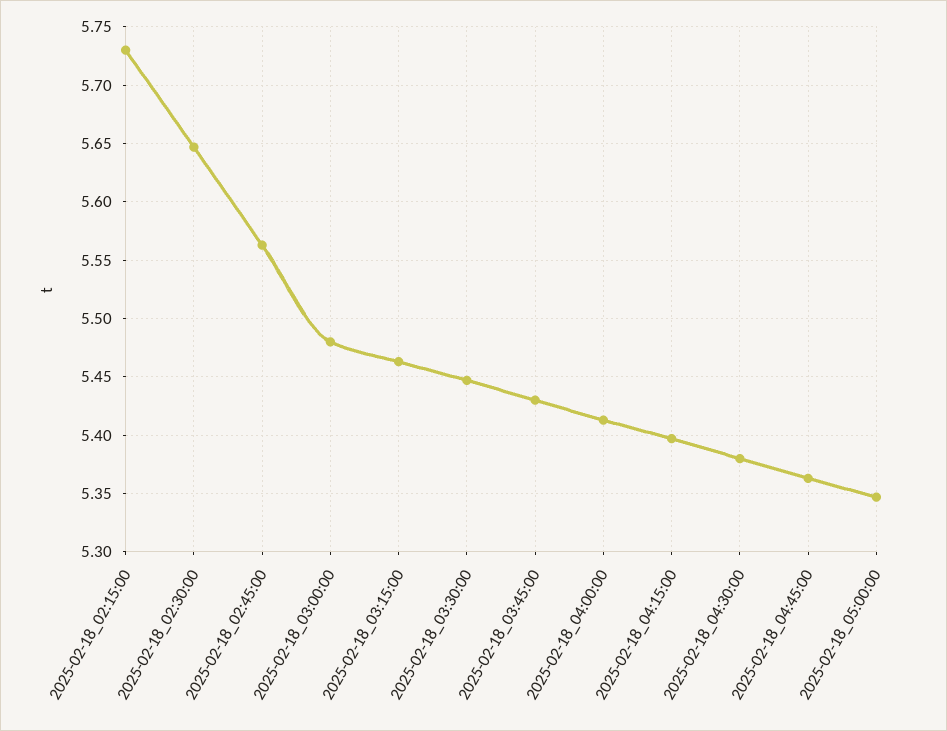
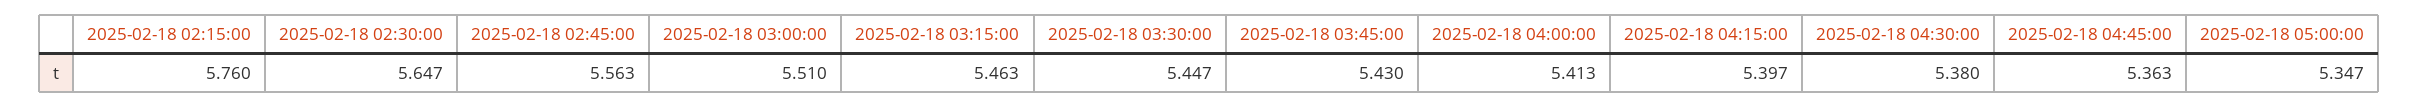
2025-02-18_02:15:00: 5.73 -> 5.76
2025-02-18_03:00:00: 5.48 -> 5.51

